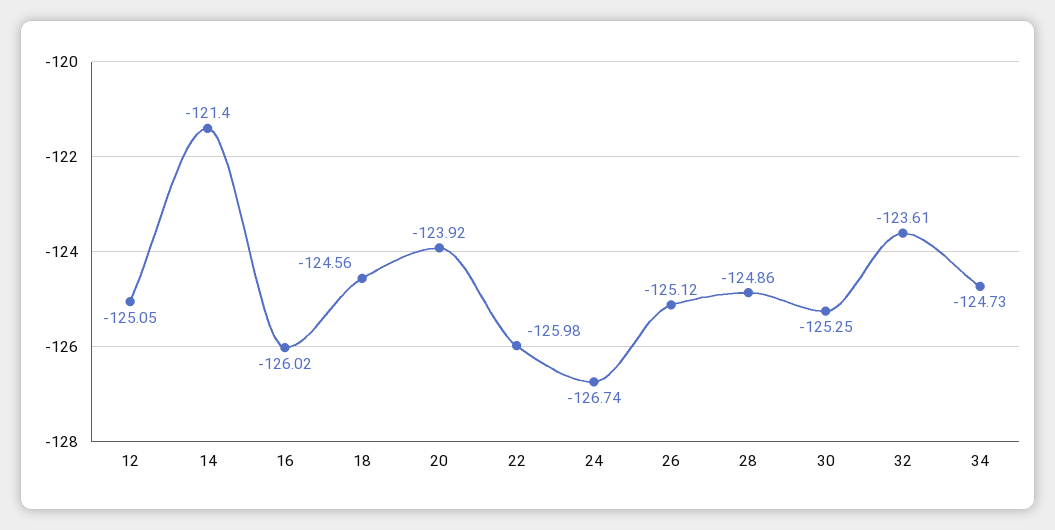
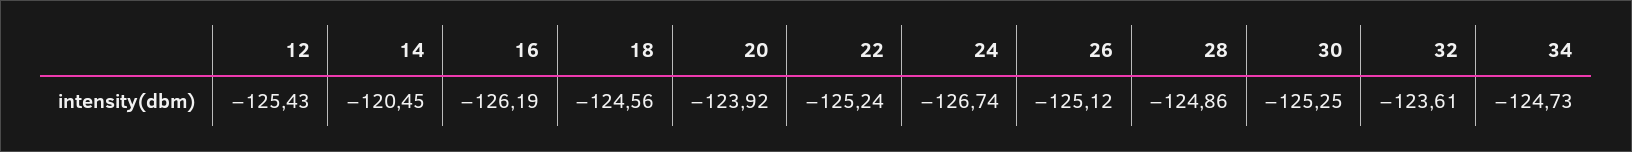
12: -125.05 -> -125.43
14: -121.4 -> -120.45
16: -126.02 -> -126.19
22: -125.98 -> -125.24

